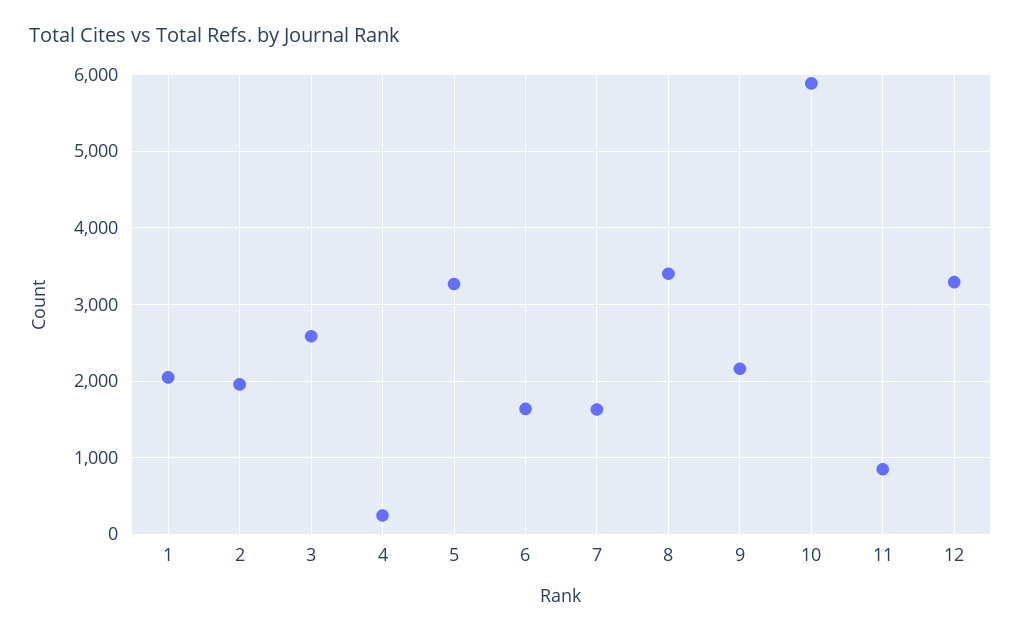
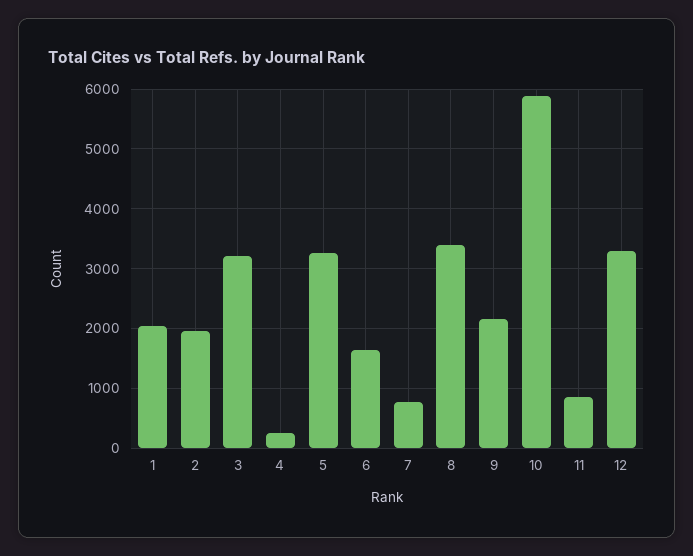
3: 2600 -> 3200
7: 1600 -> 800

